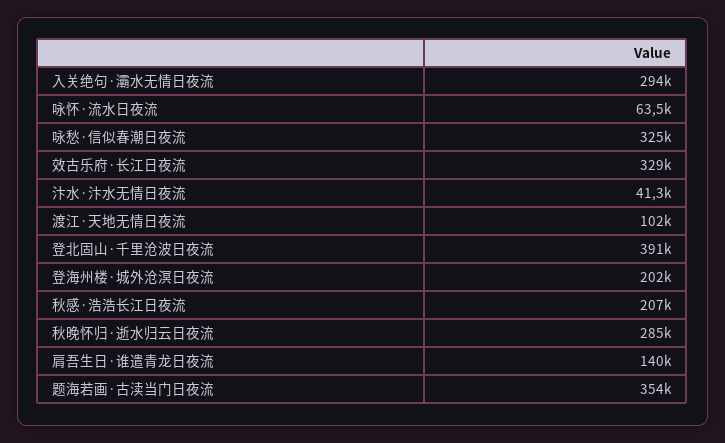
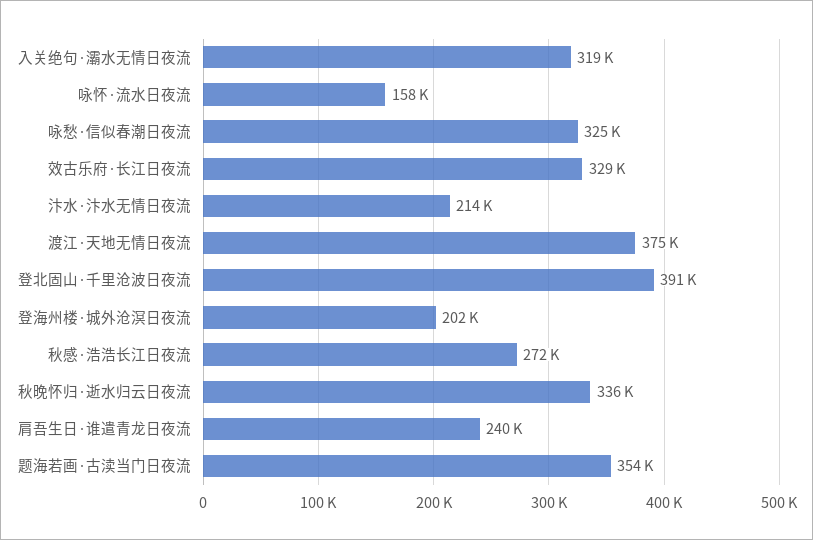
入关绝句·灞水无情日夜流: 294000 -> 319000
咏怀·流水日夜流: 63500 -> 158000
汴水·汴水无情日夜流: 41300 -> 214000
渡江·天地无情日夜流: 102000 -> 375000
秋感·浩浩长江日夜流: 207000 -> 272000
秋晚怀归·逝水归云日夜流: 285000 -> 336000
肩吾生日·谁遣青龙日夜流: 140000 -> 240000

